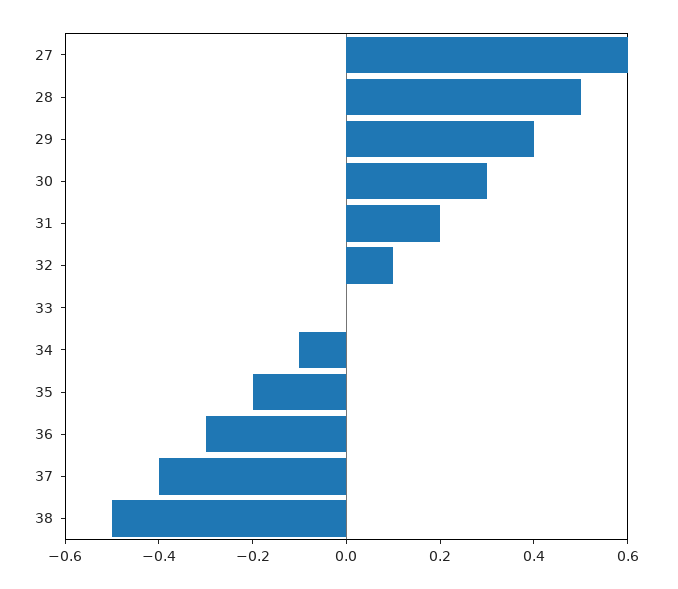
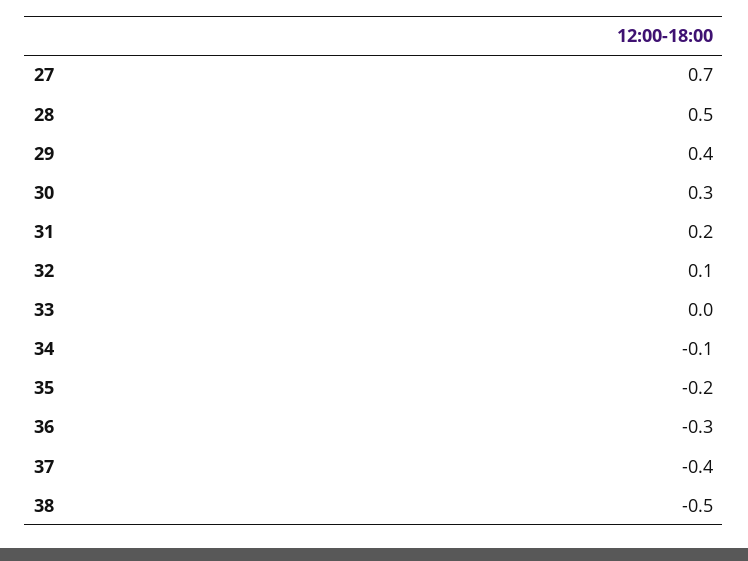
27: 0.6 -> 0.7

